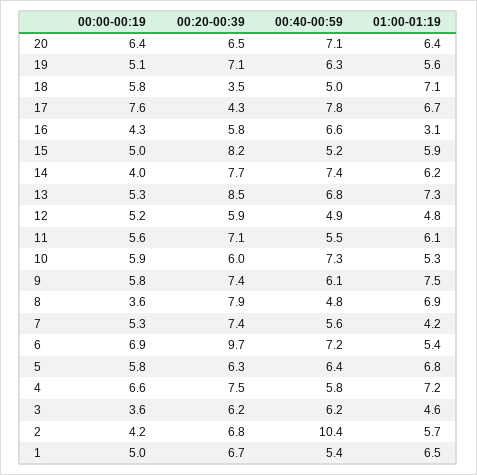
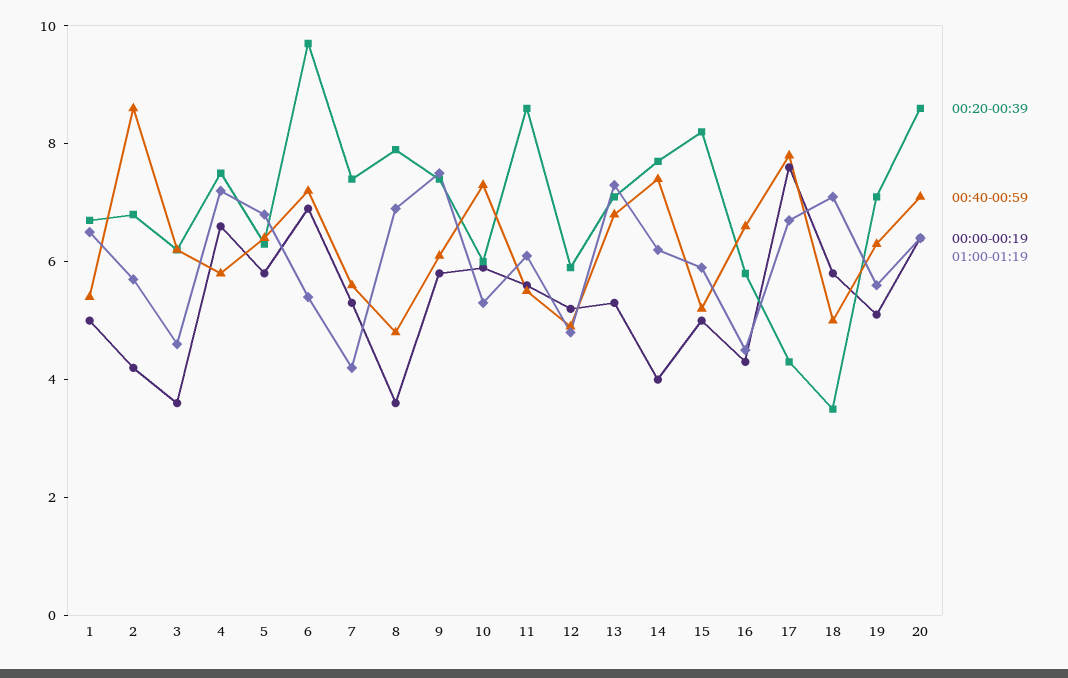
00:20-00:39, 20: 6.5 -> 8.5
01:00-01:19, 16: 3.1 -> 4.5
00:20-00:39, 13: 8.5 -> 7
00:20-00:39, 11: 7.1 -> 8.5
00:40-00:59, 2: 10.4 -> 8.5

